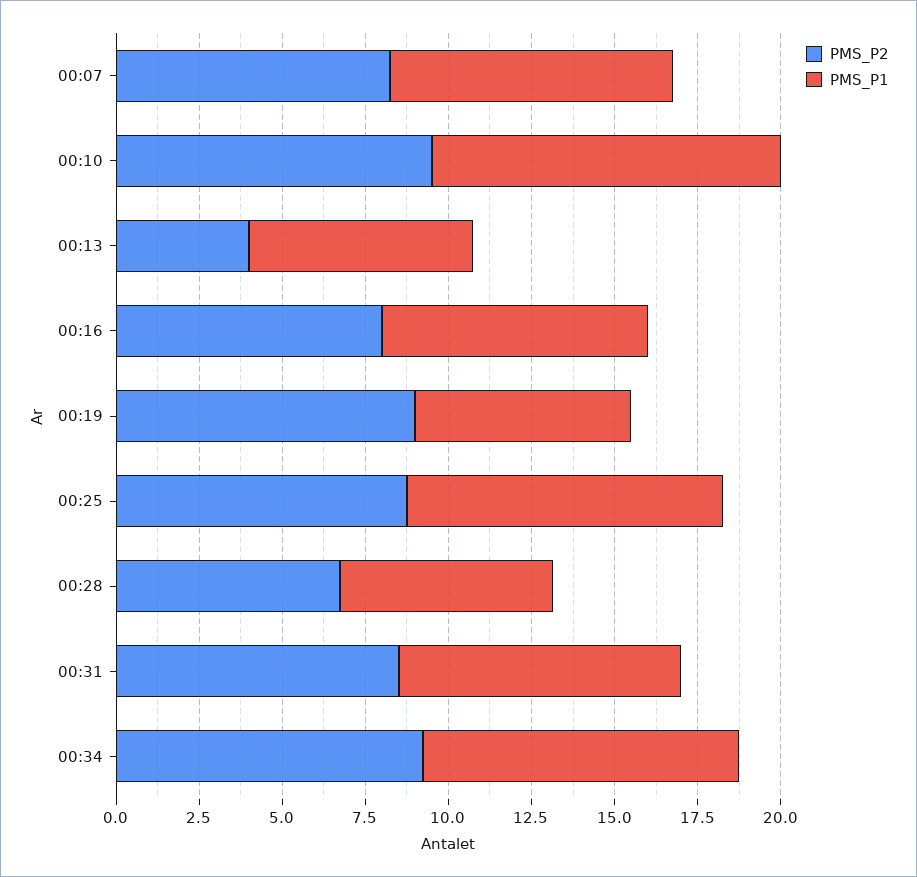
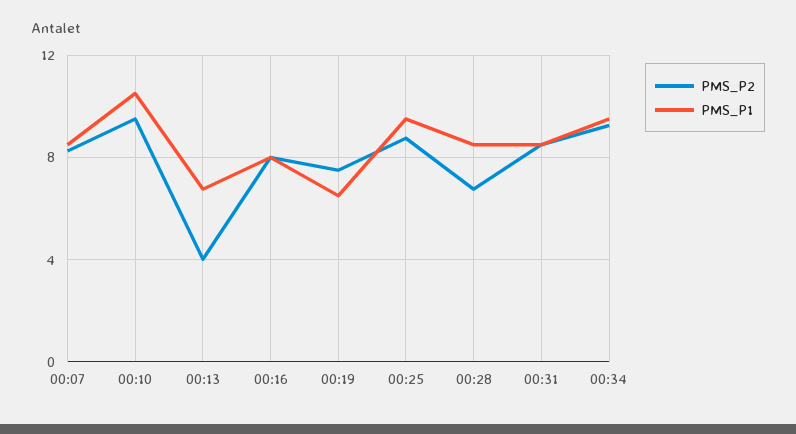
PMS_P2, 00:19: 9 -> 7.5
PMS_P1, 00:28: 6.5 -> 8.5

